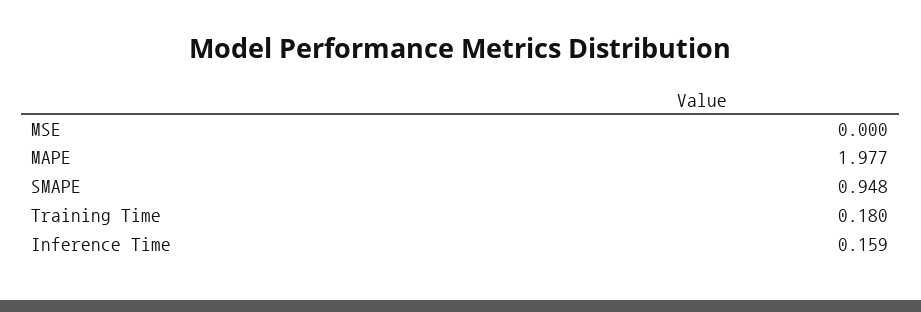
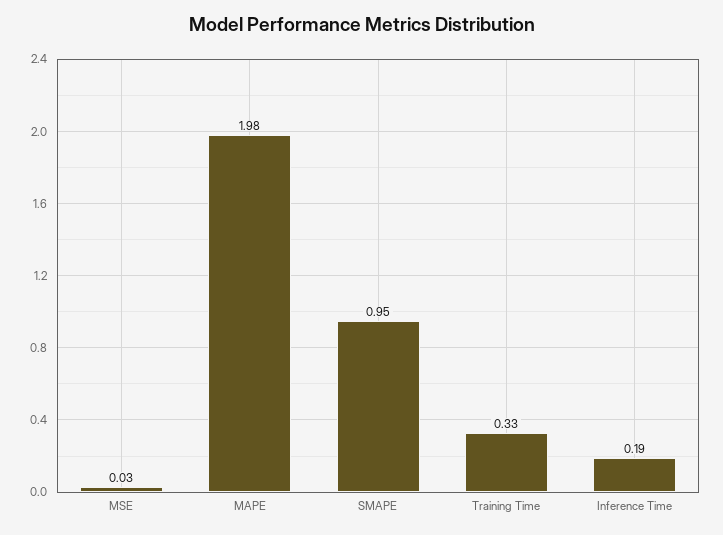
MSE: 0 -> 0.03
Training Time: 0.18 -> 0.33
Inference Time: 0.159 -> 0.19

